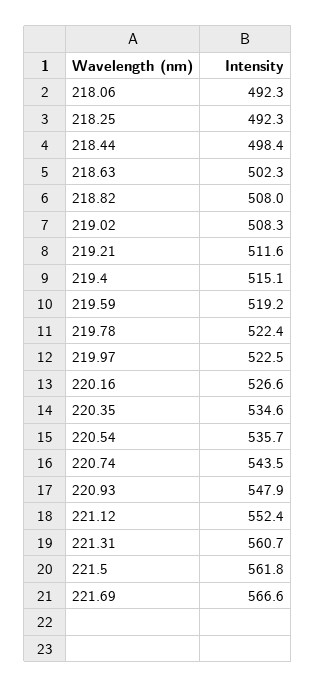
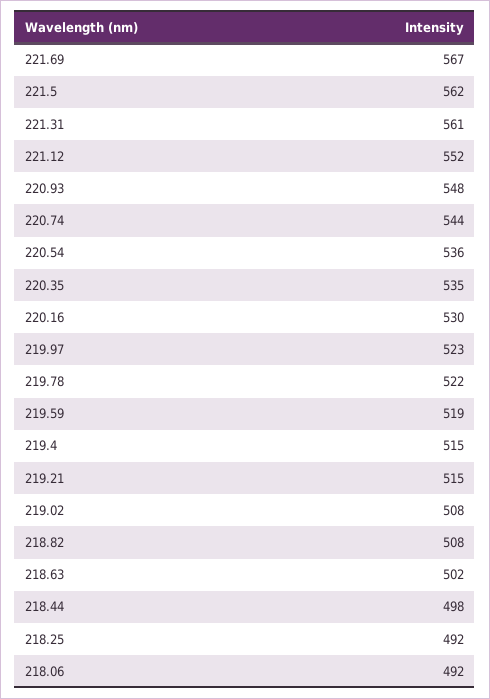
219.21: 511.6 -> 515
220.16: 526.6 -> 530

